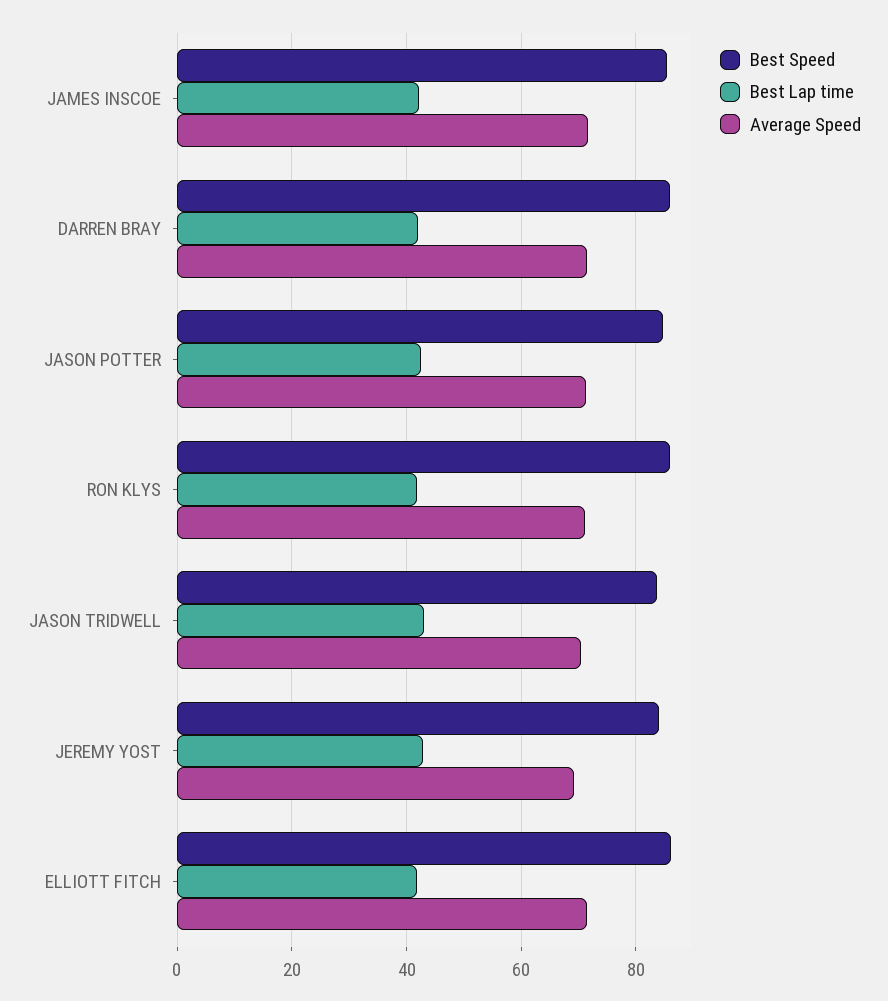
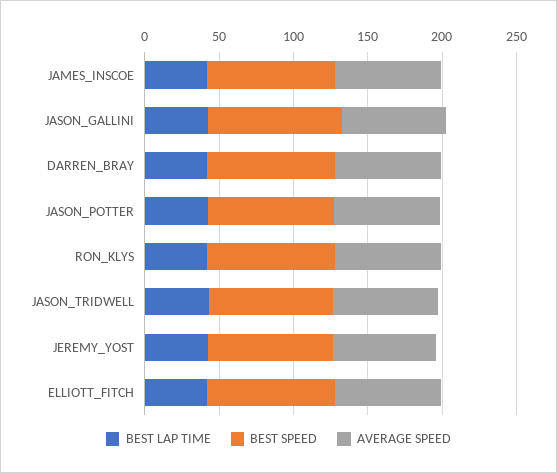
Best Lap time, JASON_GALLINI: none -> 40
Best Speed, JASON_GALLINI: none -> 90
Average Speed, JASON_GALLINI: none -> 70

